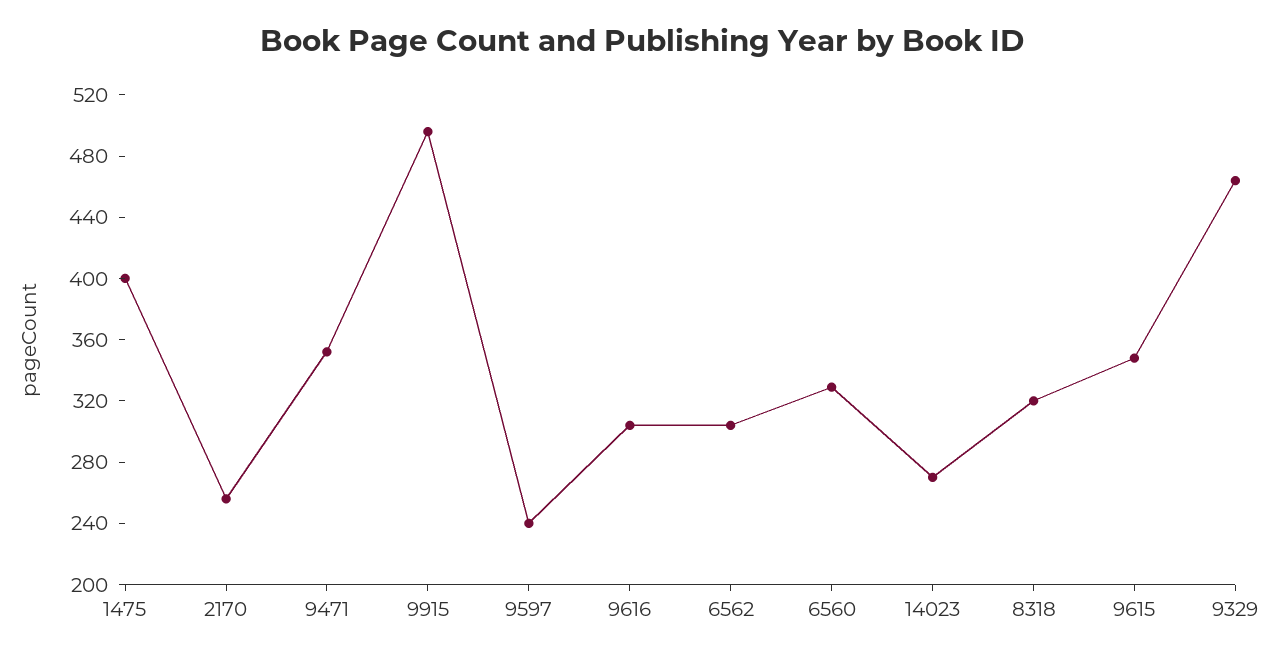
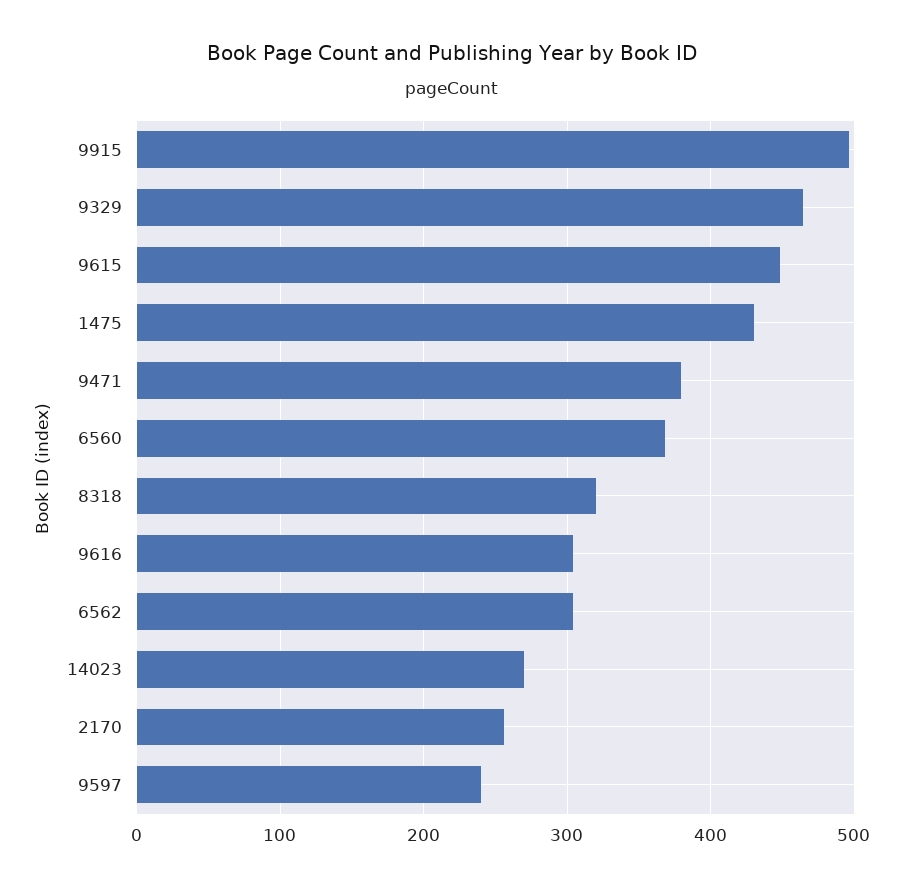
1475: 400 -> 430
9471: 350 -> 380
6560: 330 -> 370
9615: 350 -> 450

